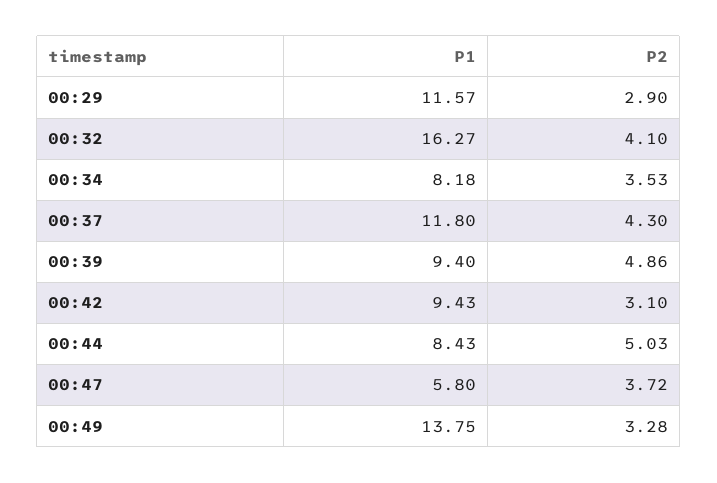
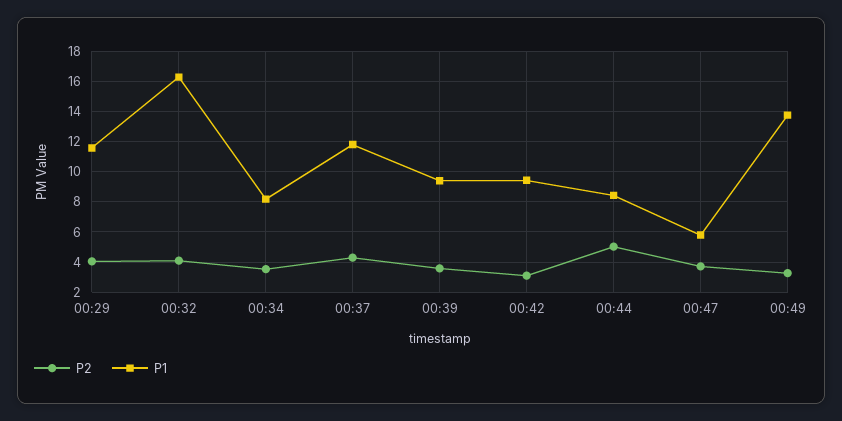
P2, 00:29: 2.9 -> 4
P2, 00:39: 4.86 -> 3.5

